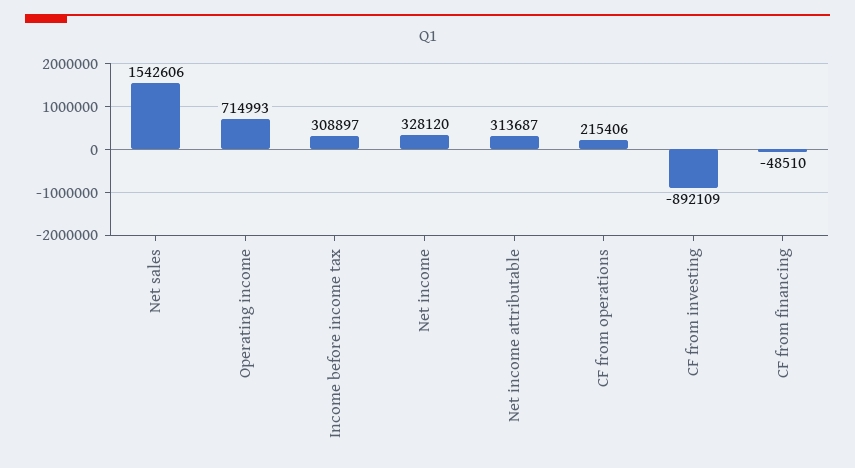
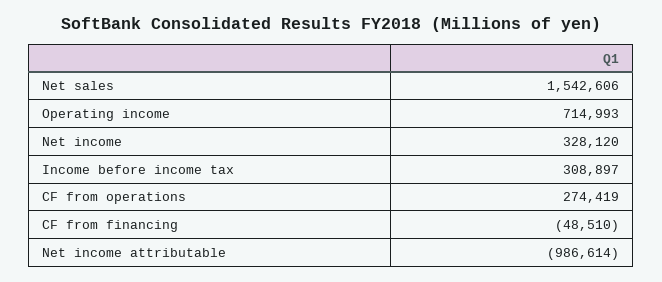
Net income attributable: 313687 -> -986614
CF from operations: 215406 -> 274419
CF from investing: -892109 -> none

